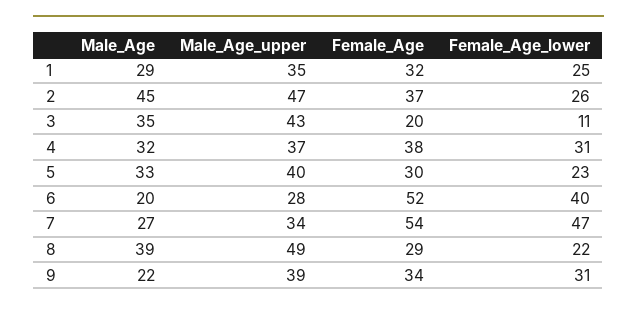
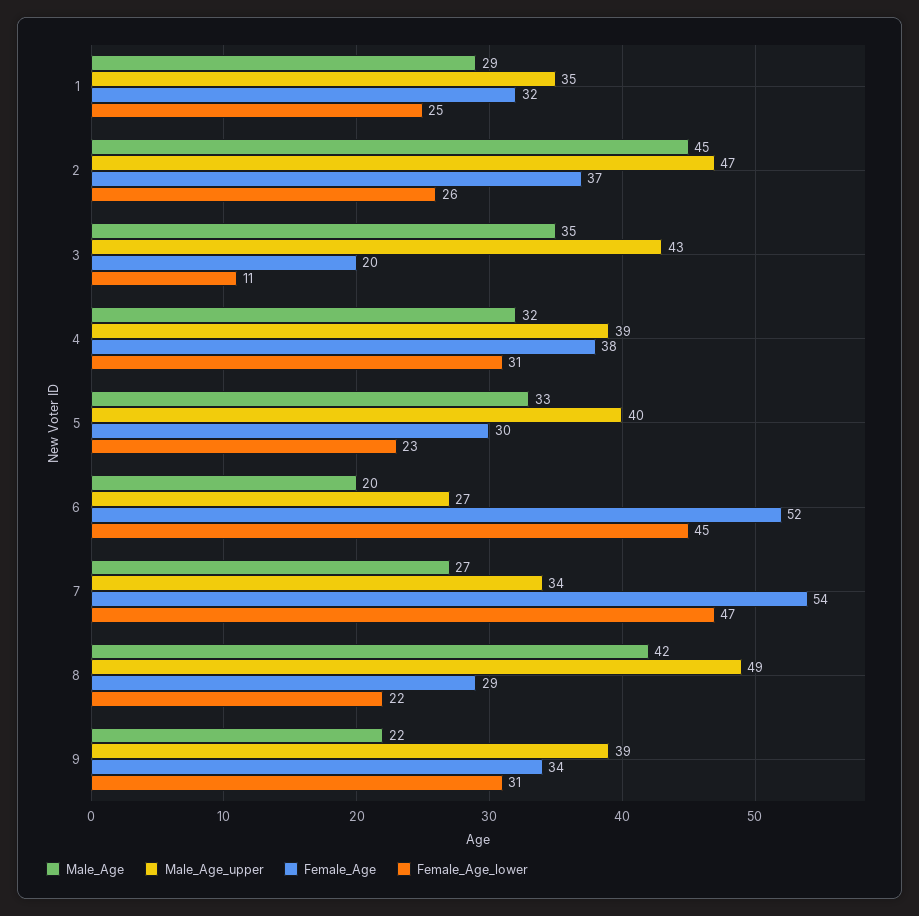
Male_Age_upper, 4: 37 -> 39
Male_Age_upper, 6: 28 -> 27
Female_Age_lower, 6: 40 -> 45
Male_Age, 8: 39 -> 42

